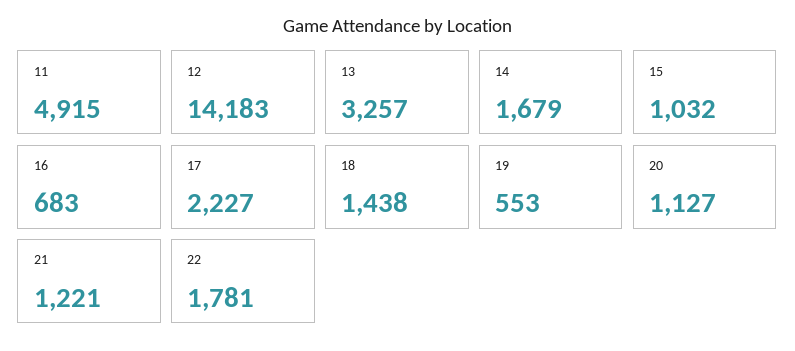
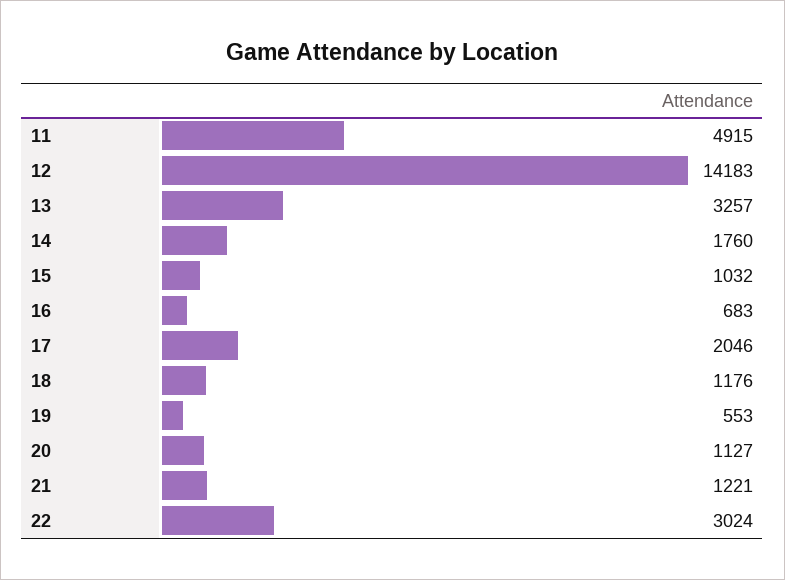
14: 1679 -> 1760
17: 2227 -> 2046
18: 1438 -> 1176
22: 1781 -> 3024

